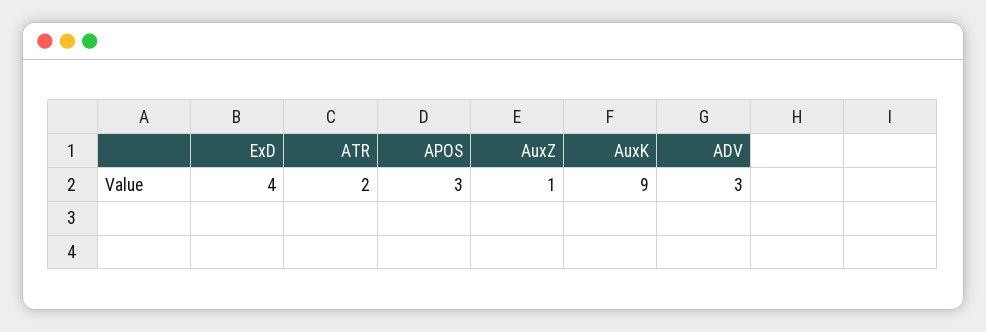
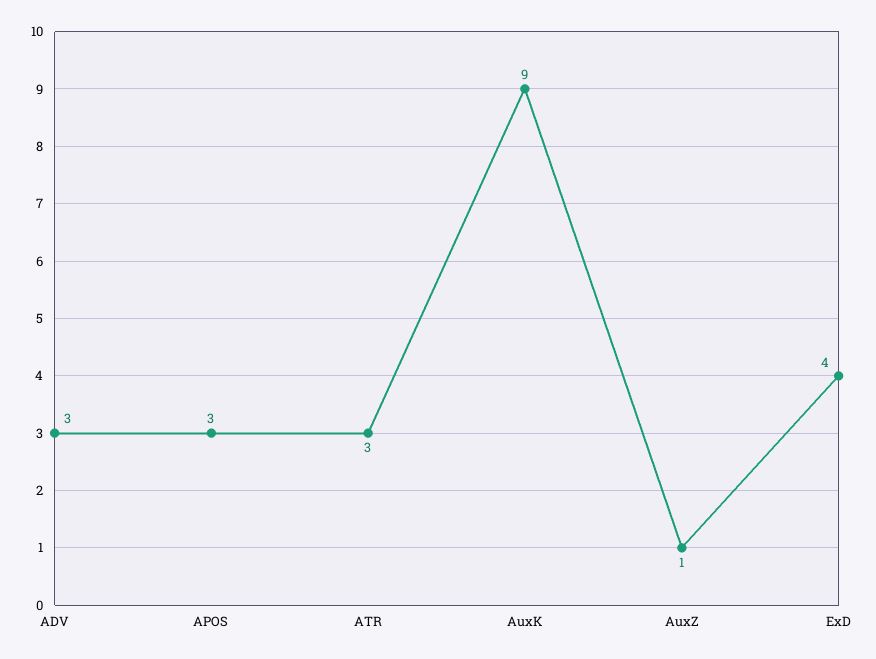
ATR: 2 -> 3

